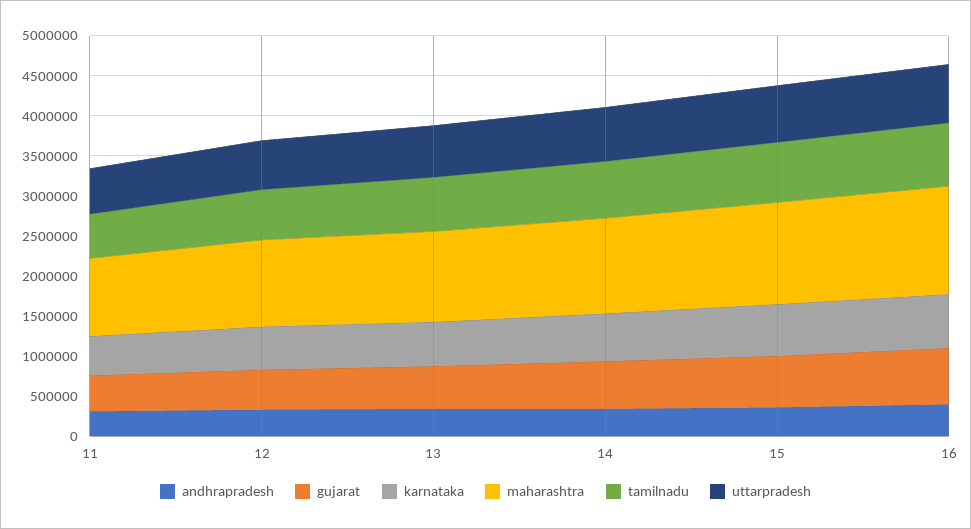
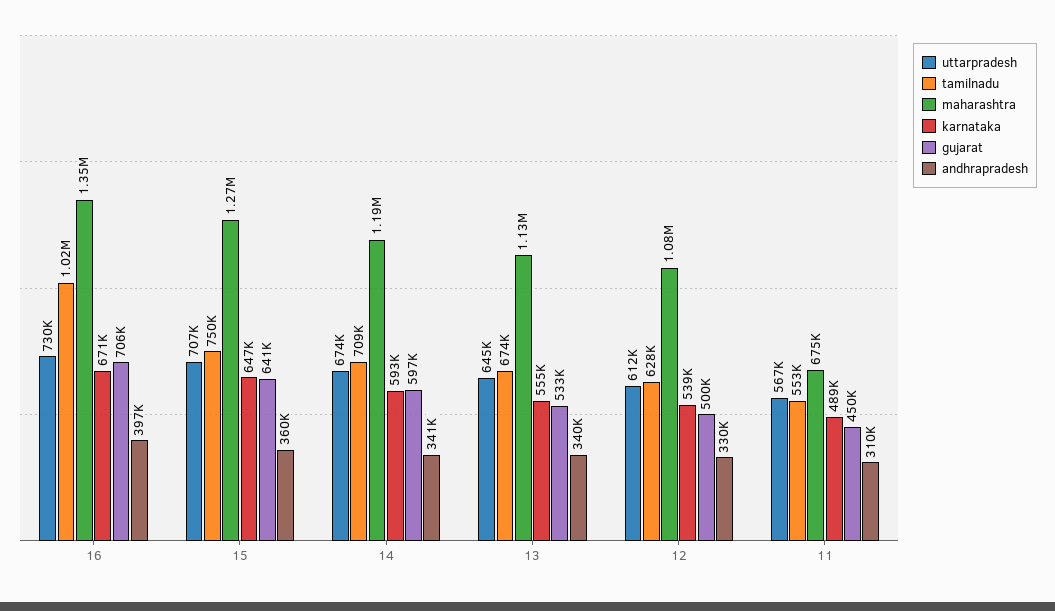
maharashtra, 11: 1000000 -> 675000
tamilnadu, 16: 800000 -> 1020000

